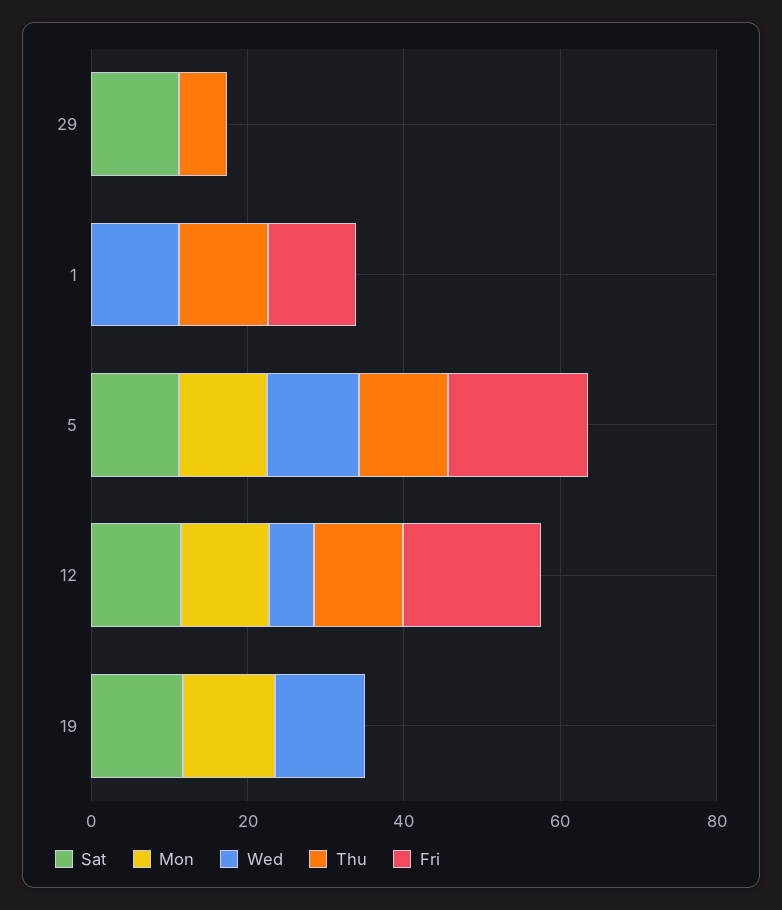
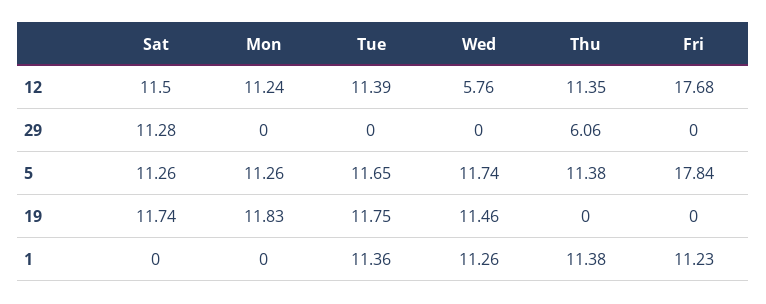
Tue, 12: none -> 11.39
Tue, 29: none -> 0
Tue, 5: none -> 11.65
Tue, 19: none -> 11.75
Tue, 1: none -> 11.36

